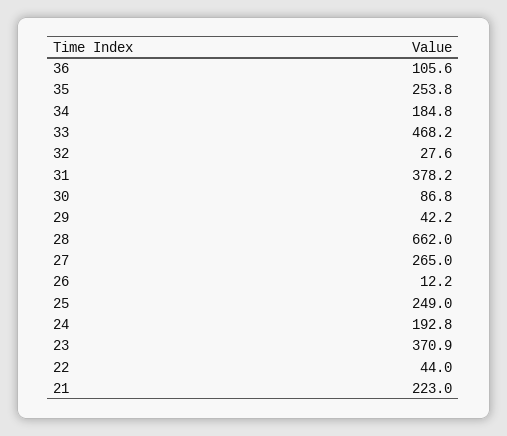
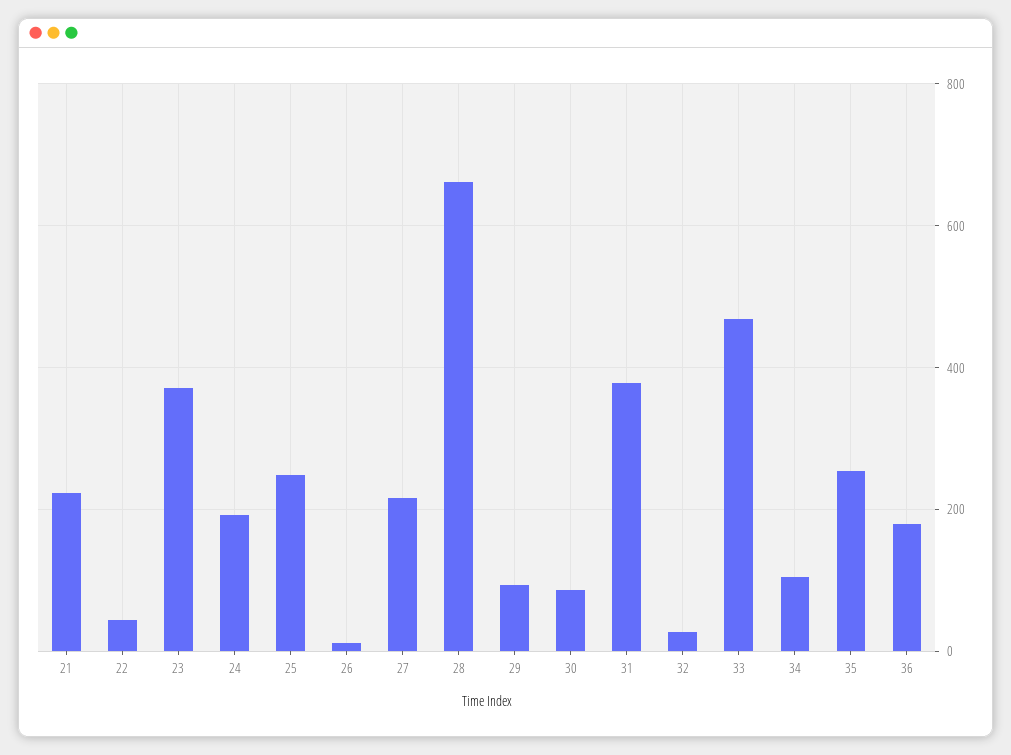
36: 105.6 -> 180
34: 184.8 -> 100
29: 42.2 -> 100
27: 265 -> 220

